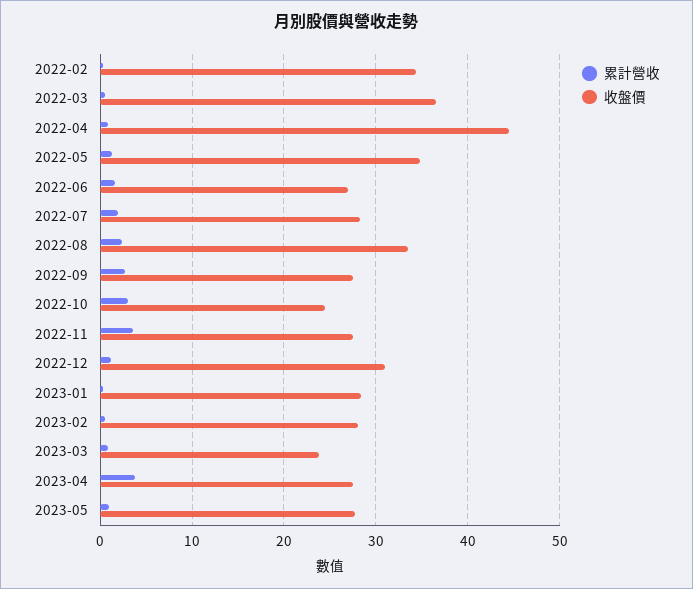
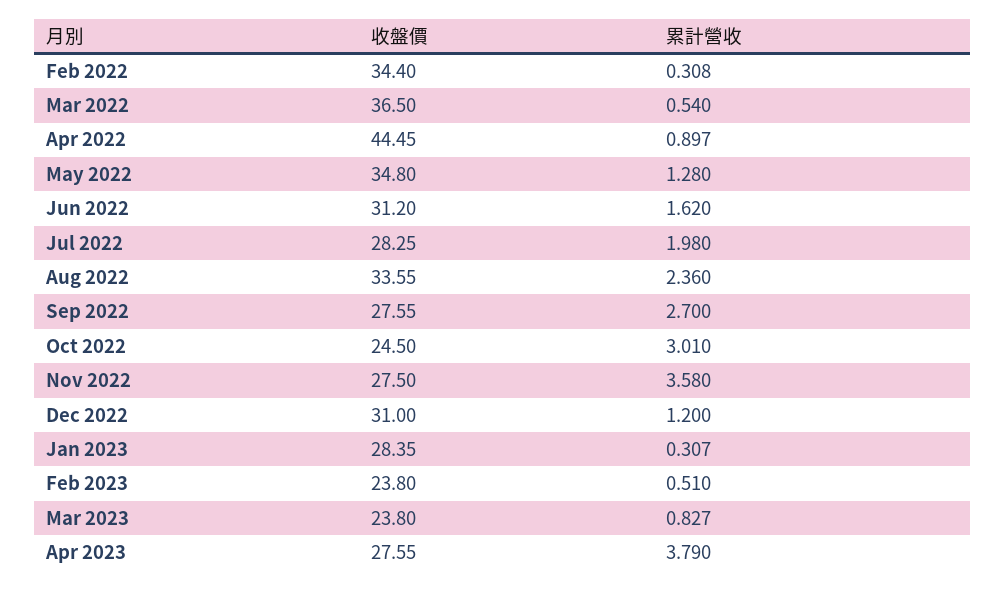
收盤價, 2022-06: 27 -> 31.2
收盤價, 2023-02: 28 -> 23.8
累計營收, 2023-05: 1 -> none
收盤價, 2023-05: 28 -> none

